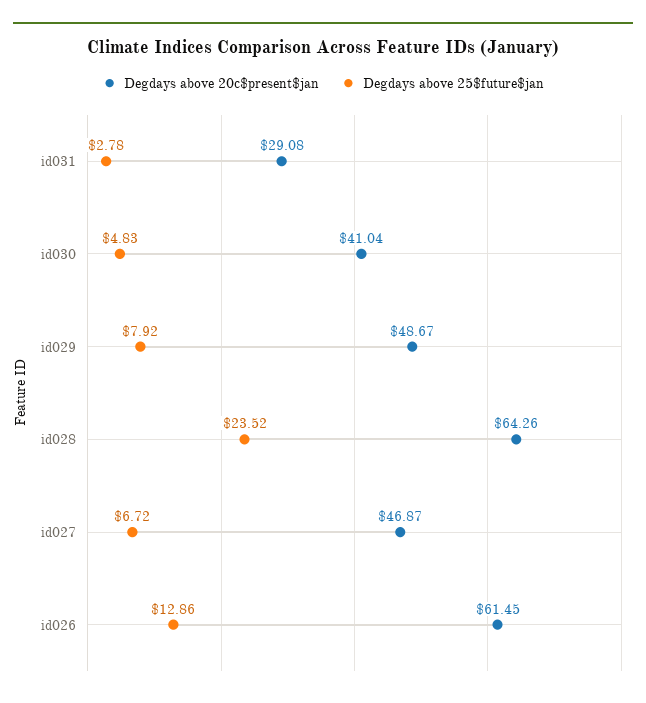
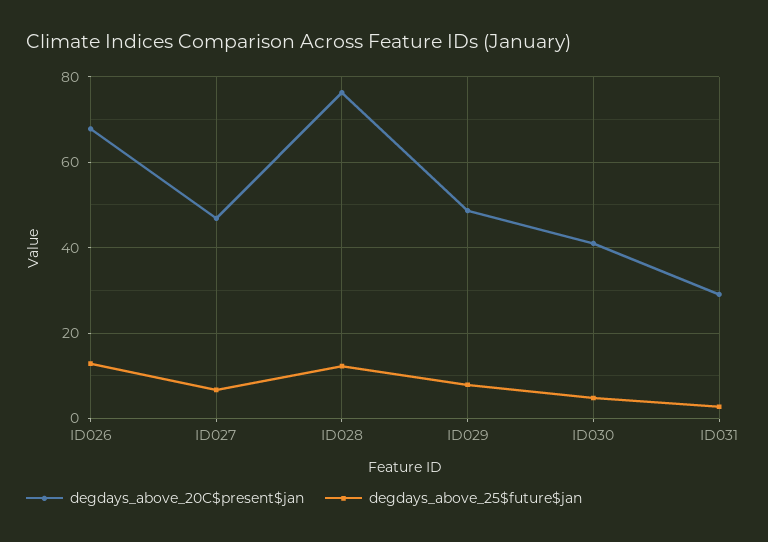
Degdays above 20c$present$jan, id028: 64.26 -> 76
Degdays above 25$future$jan, id028: 23.52 -> 12
Degdays above 20c$present$jan, id026: 61.45 -> 68

